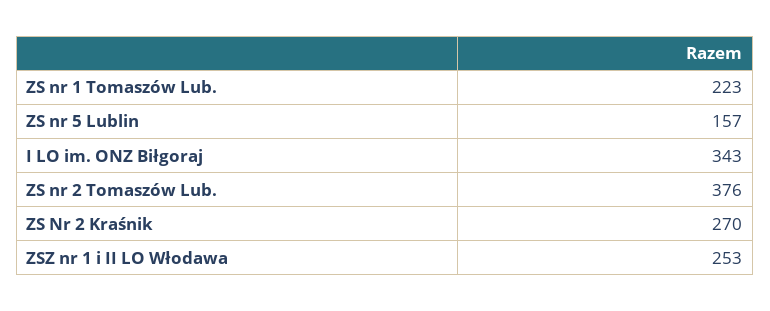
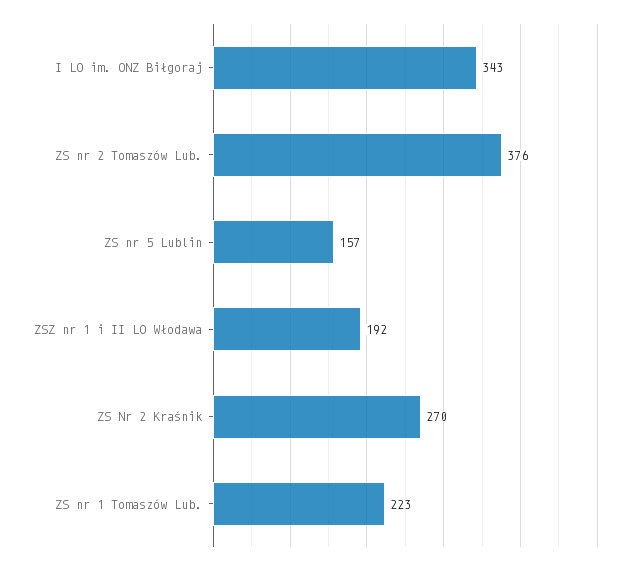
ZSZ nr 1 i II LO Włodawa: 253 -> 192

